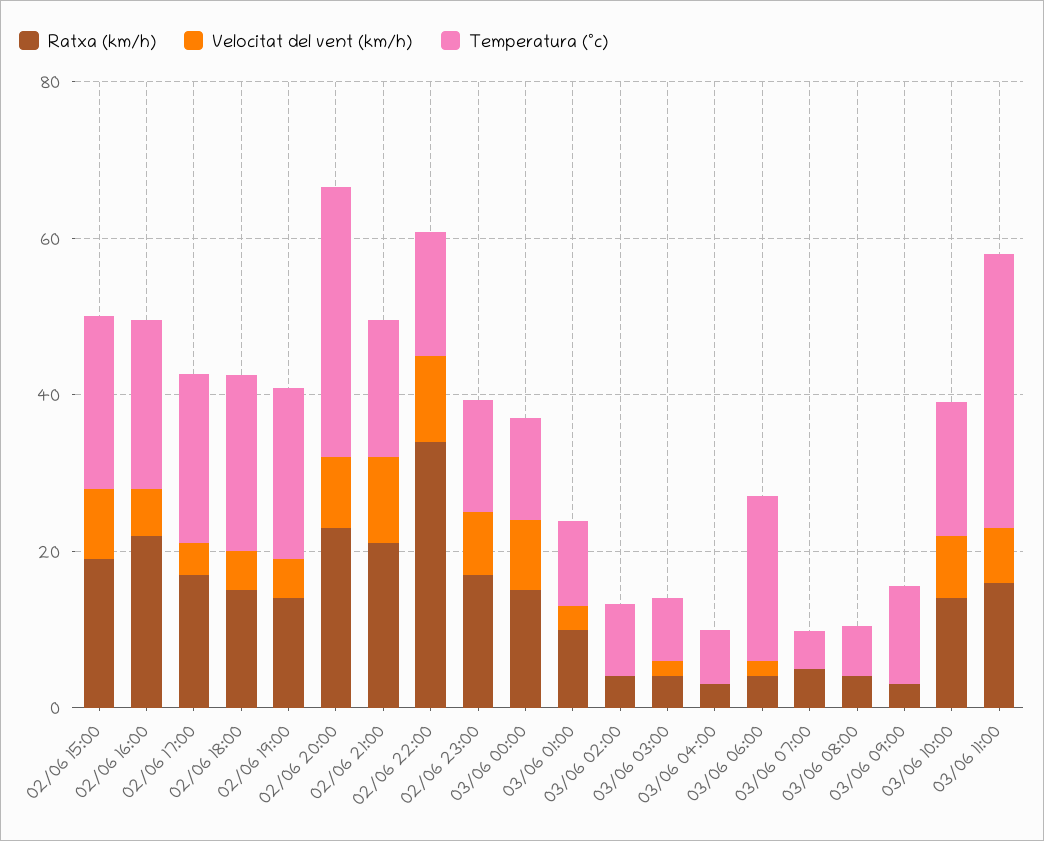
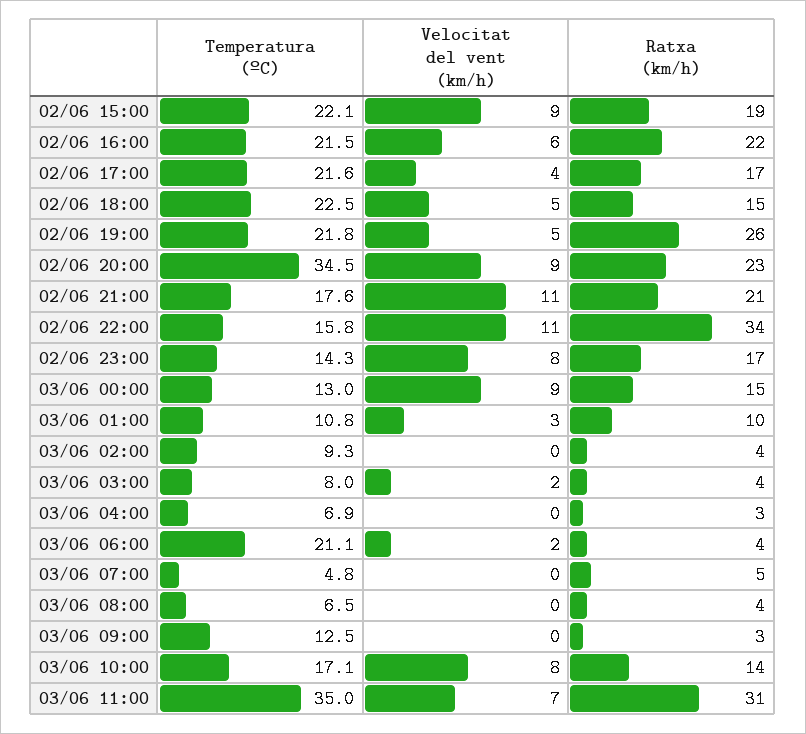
Ratxa (km/h), 02/06 19:00: 15 -> 26
Ratxa (km/h), 03/06 11:00: 15 -> 31

